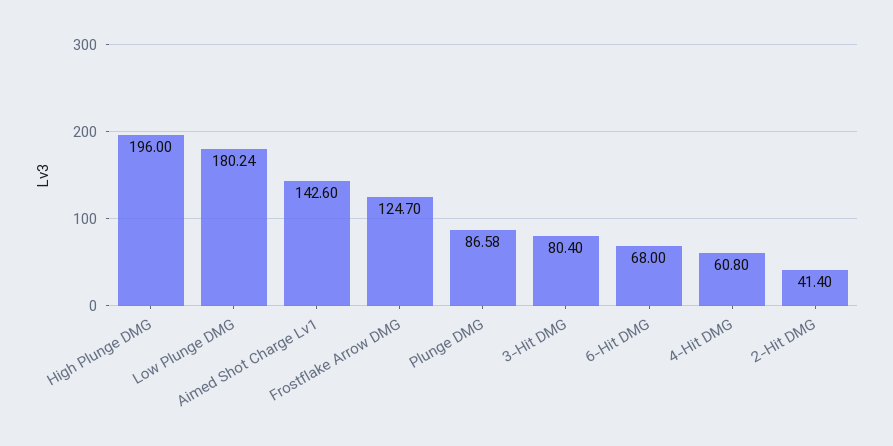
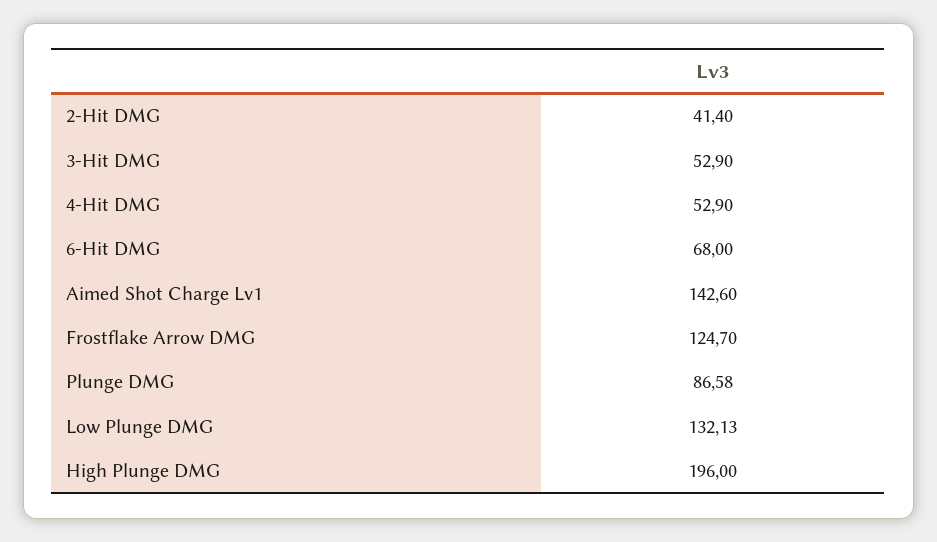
Low Plunge DMG: 180.24 -> 132.13
3-Hit DMG: 80.4 -> 52.9
4-Hit DMG: 60.8 -> 52.9

